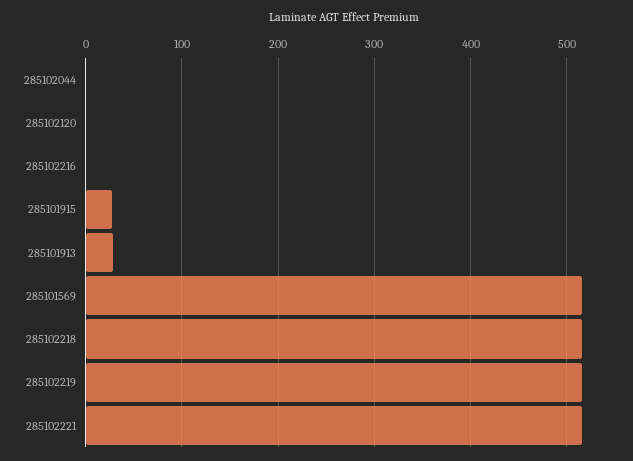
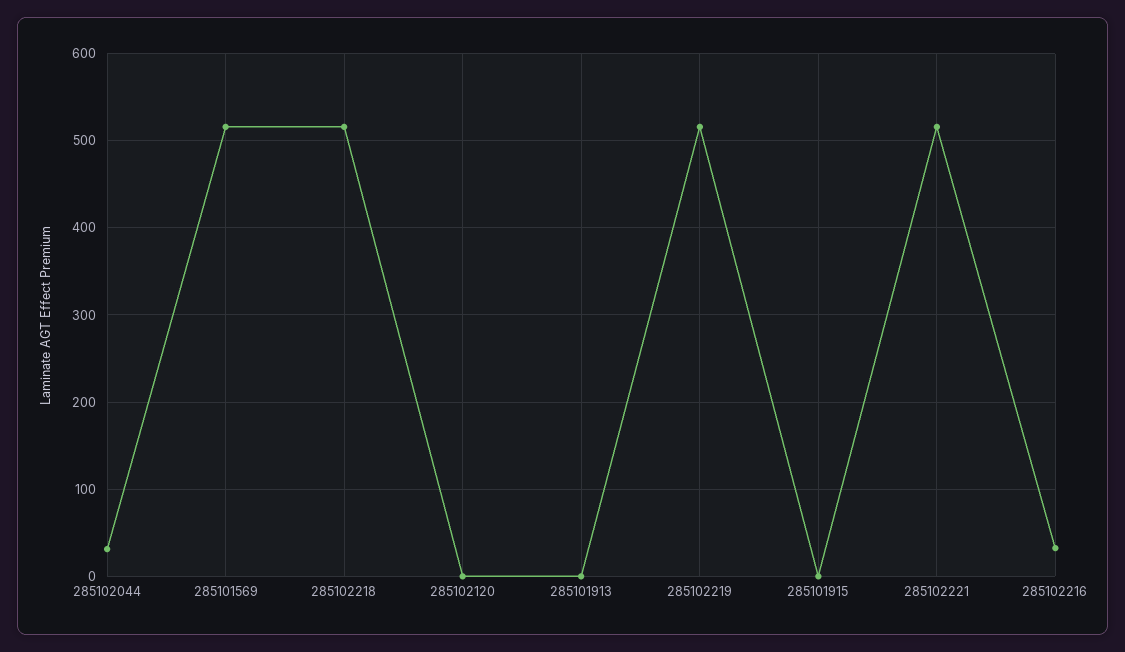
285102044: 0 -> 30
285102216: 0 -> 30
285101915: 30 -> 0
285101913: 30 -> 0

